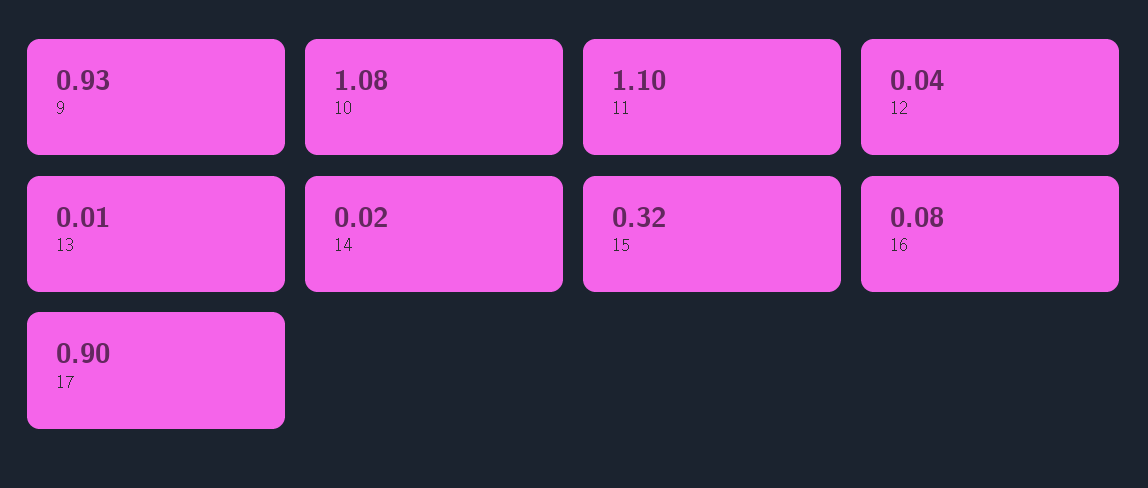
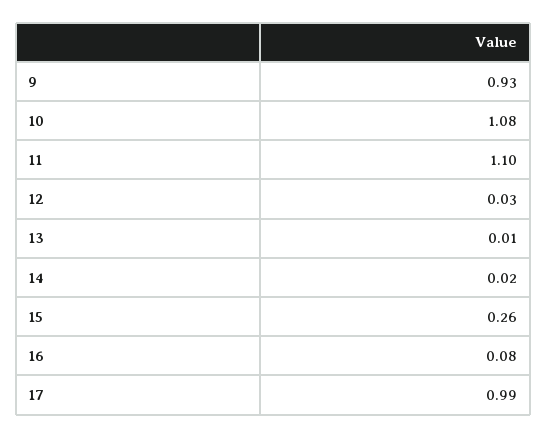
12: 0.04 -> 0.03
15: 0.32 -> 0.26
17: 0.9 -> 0.99

